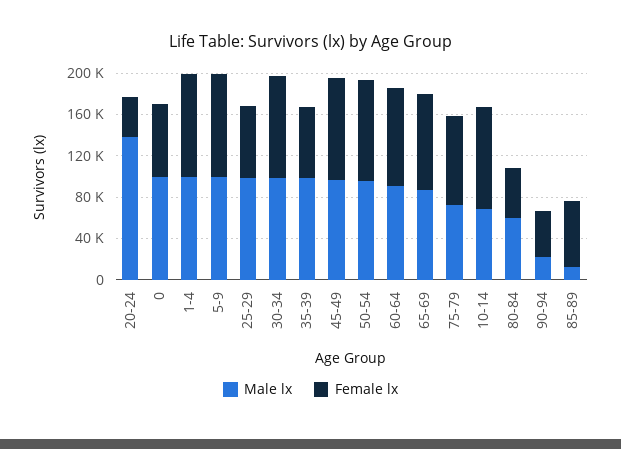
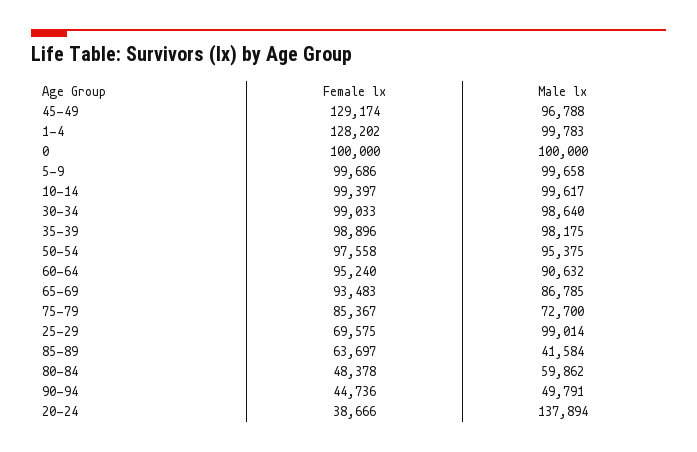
Female lx, 0: 70000 -> 100000
Female lx, 1-4: 100000 -> 128202
Female lx, 35-39: 70000 -> 98896
Female lx, 45-49: 100000 -> 129174
Male lx, 10-14: 70000 -> 99617
Male lx, 90-94: 20000 -> 49791
Male lx, 85-89: 10000 -> 41584

